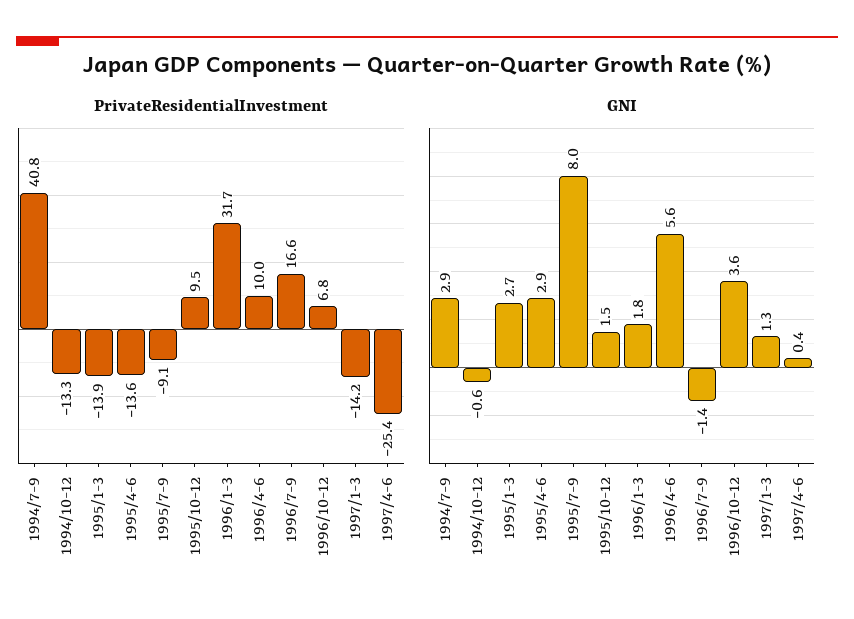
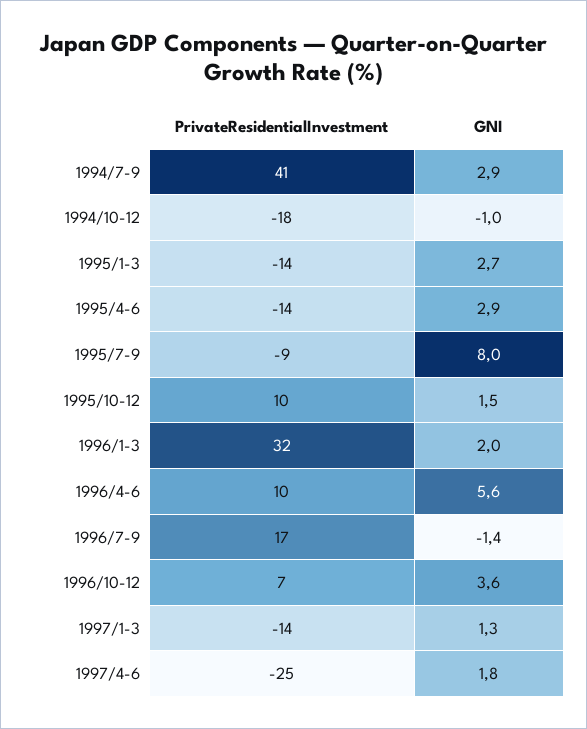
PrivateResidentialInvestment, 1994/10-12: -13.3 -> -18
GNI, 1994/10-12: -0.6 -> -1
GNI, 1996/1-3: 1.8 -> 2
GNI, 1997/4-6: 0.4 -> 1.8

